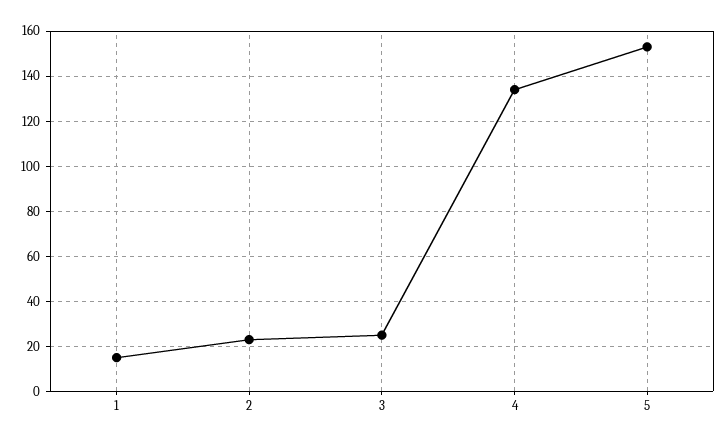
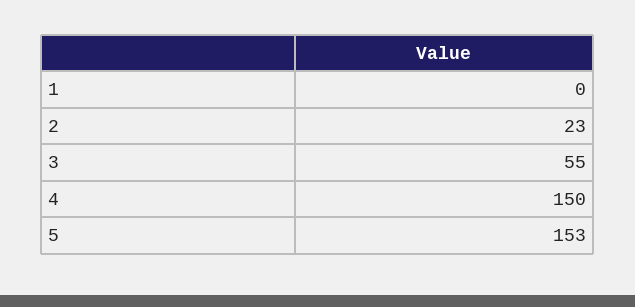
1: 15 -> 0
3: 25 -> 55
4: 135 -> 150

